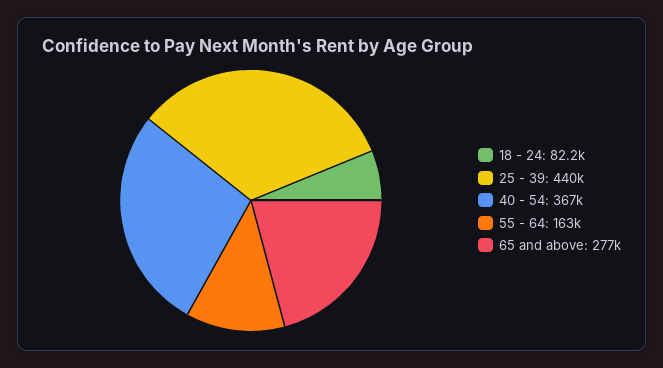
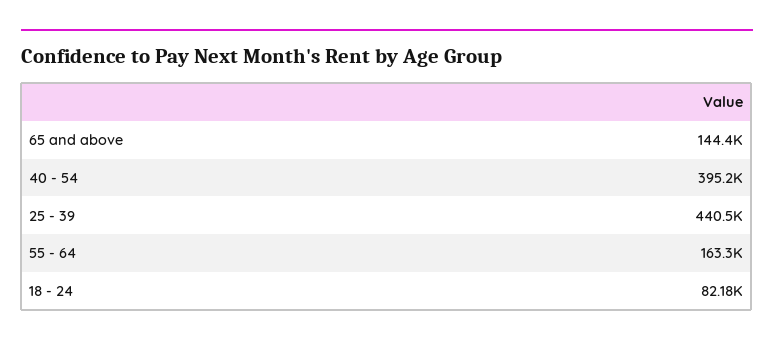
40 - 54: 367000 -> 395200
65 and above: 277000 -> 144400

